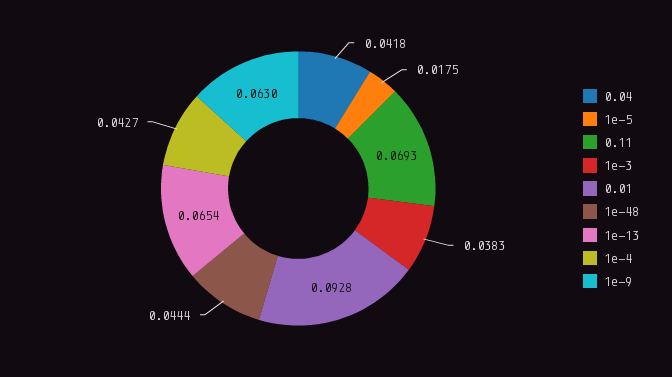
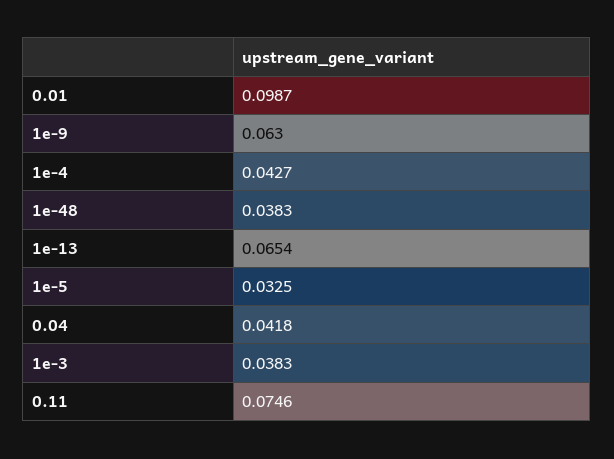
1e-5: 0.0175 -> 0.0325
0.11: 0.0693 -> 0.0746
0.01: 0.0928 -> 0.0987
1e-48: 0.0444 -> 0.0383

